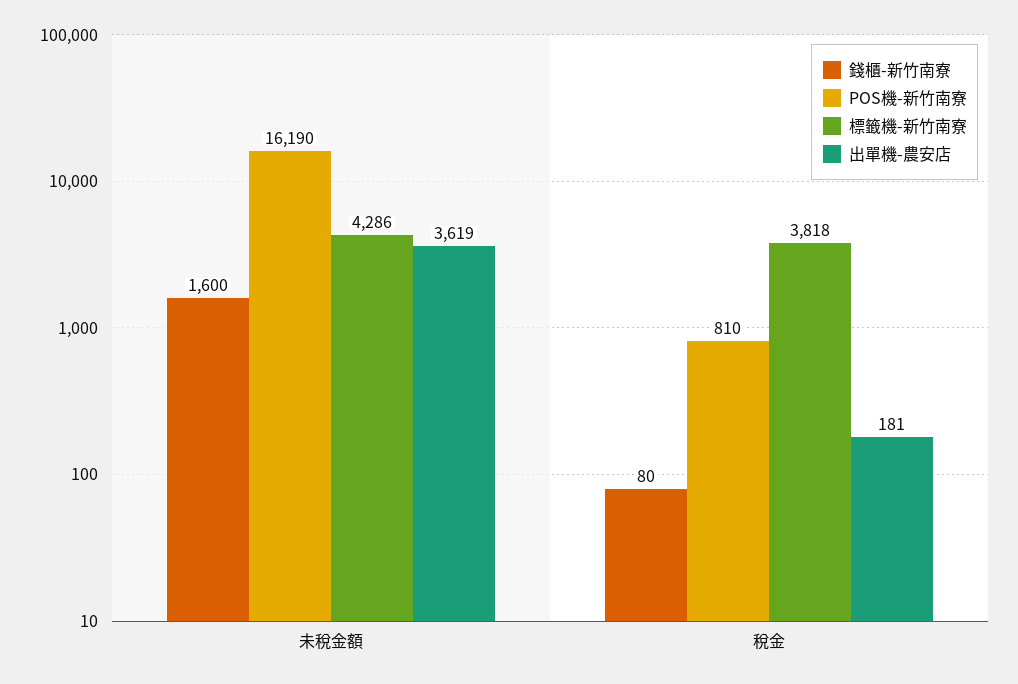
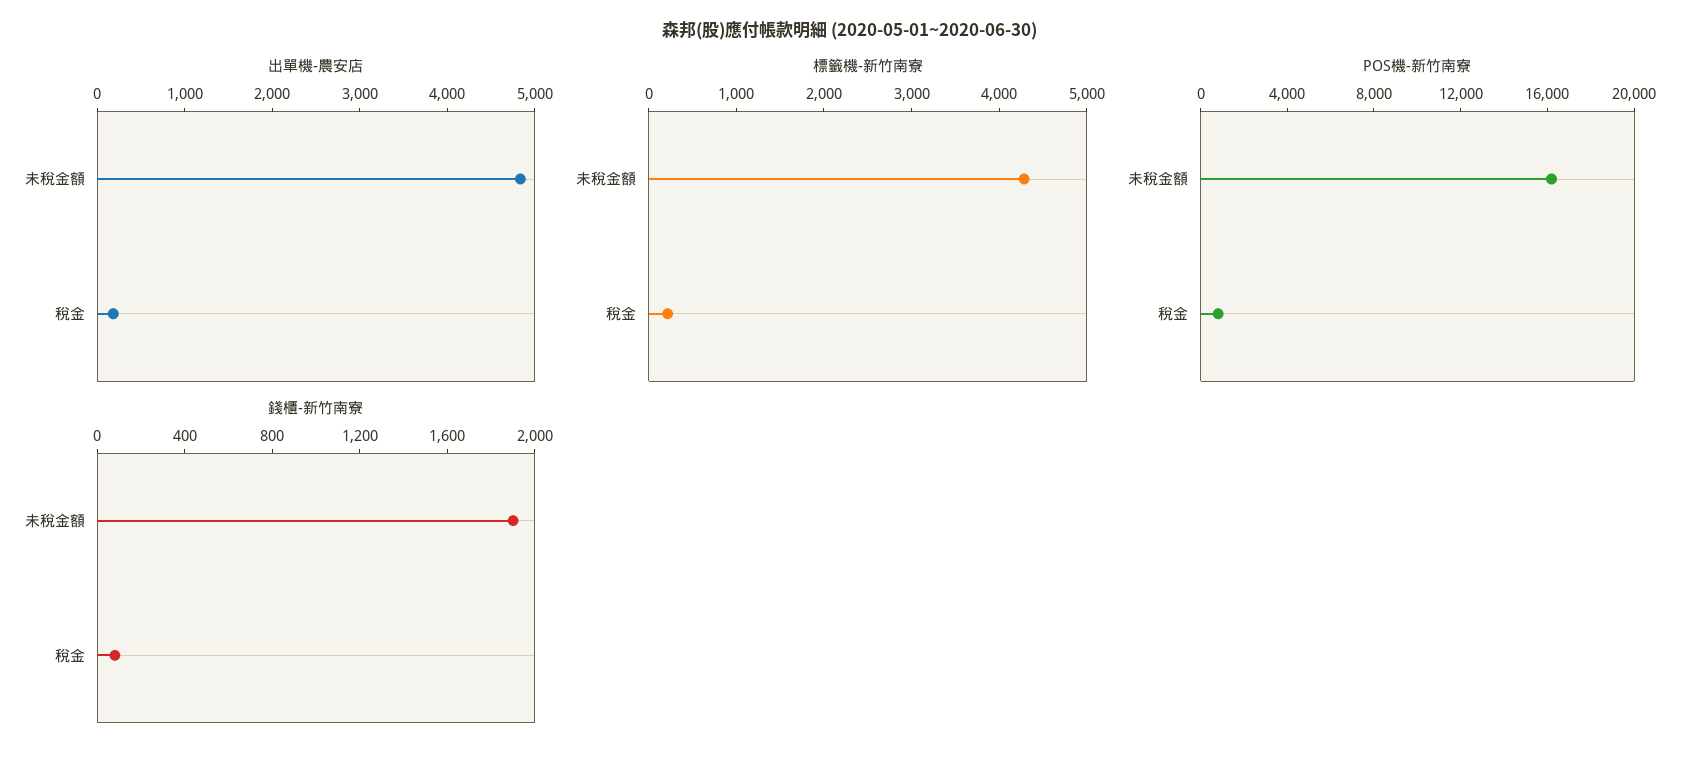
錢櫃-新竹南寮, 未稅金額: 1600 -> 1900
出單機-農安店, 未稅金額: 3619 -> 4800
標籤機-新竹南寮, 稅金: 3818 -> 200

